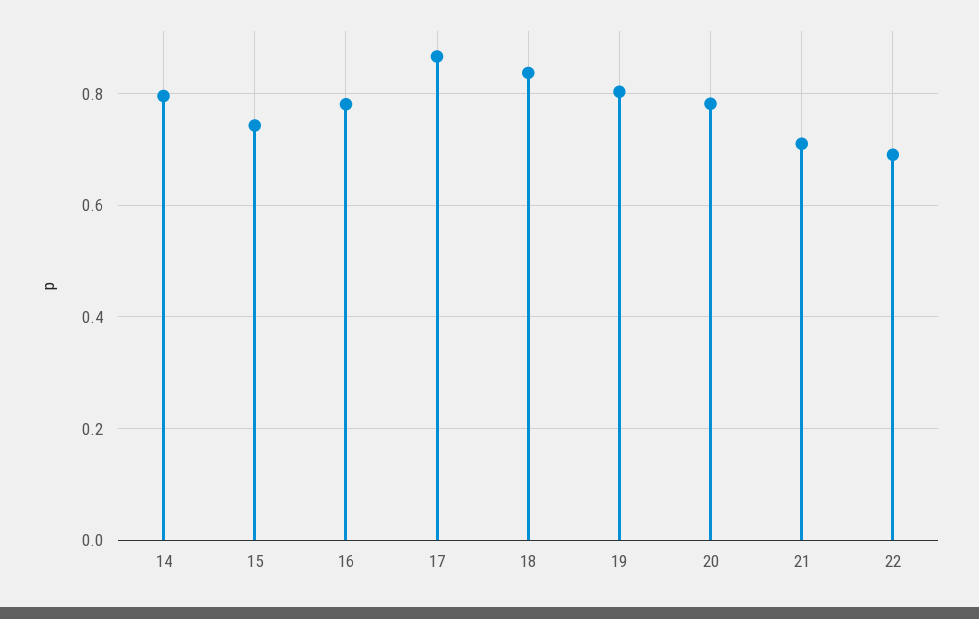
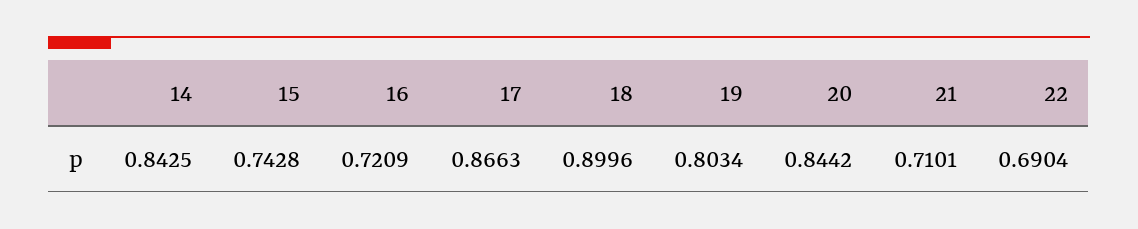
14: 0.8 -> 0.8425
16: 0.78 -> 0.7209
18: 0.84 -> 0.8996
20: 0.78 -> 0.8442

